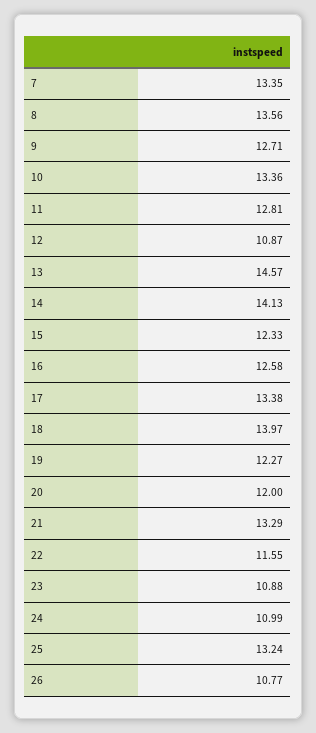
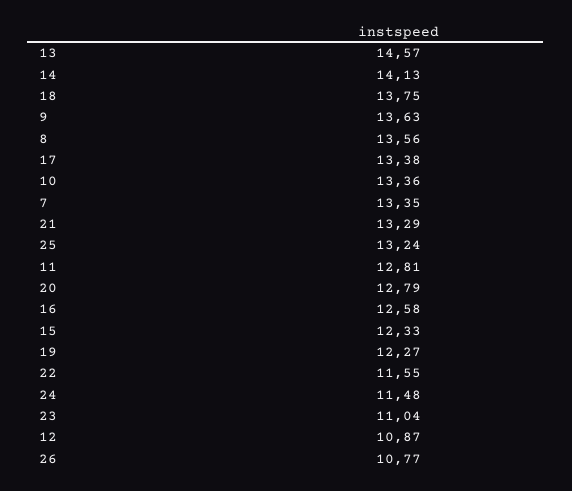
9: 12.71 -> 13.63
18: 13.97 -> 13.75
20: 12 -> 12.79
23: 10.88 -> 11.04
24: 10.99 -> 11.48

